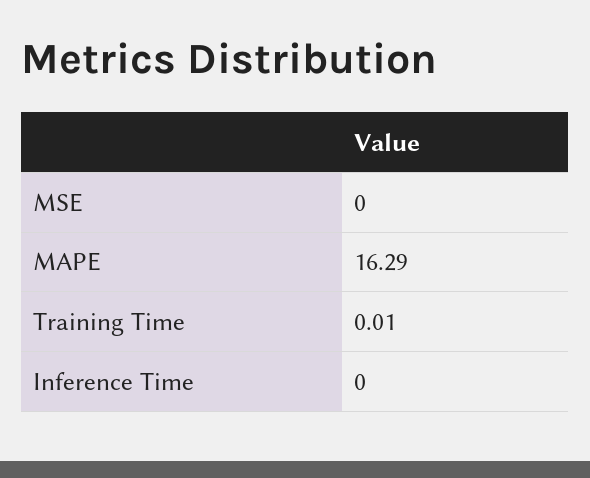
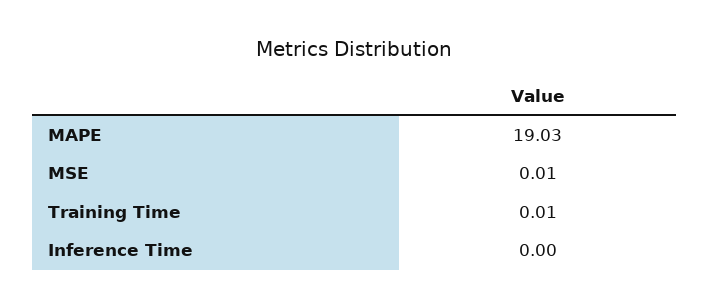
MSE: 0 -> 0.01
MAPE: 16.29 -> 19.03

